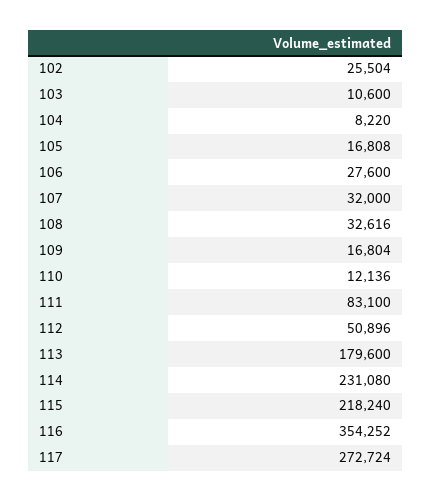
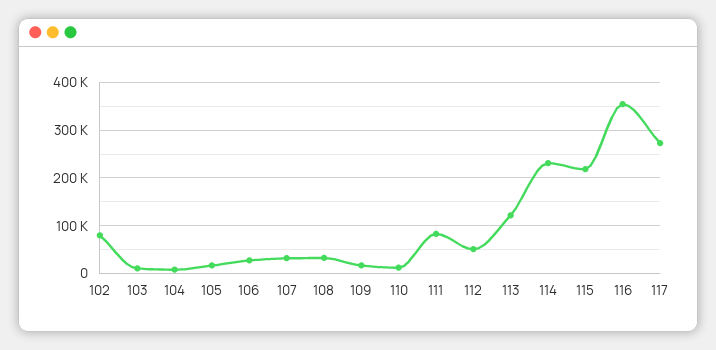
102: 25504 -> 80000
113: 179600 -> 120000

